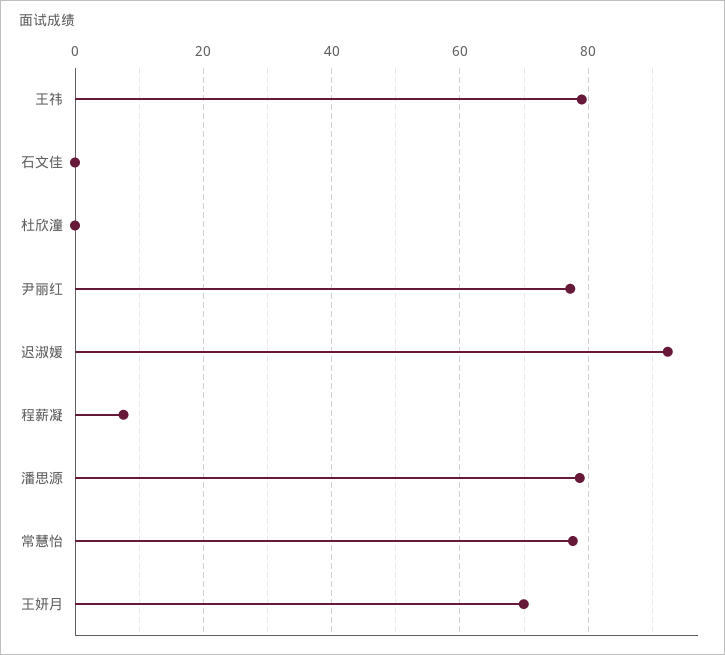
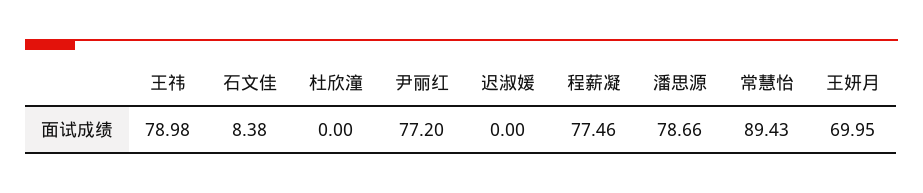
石文佳: 0 -> 8.38
迟淑媛: 92 -> 0
程薪凝: 8 -> 77.46
常慧怡: 78 -> 89.43

